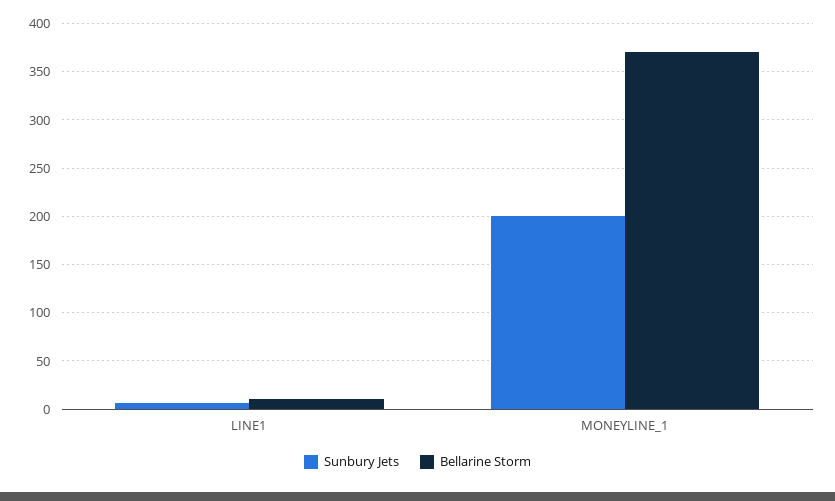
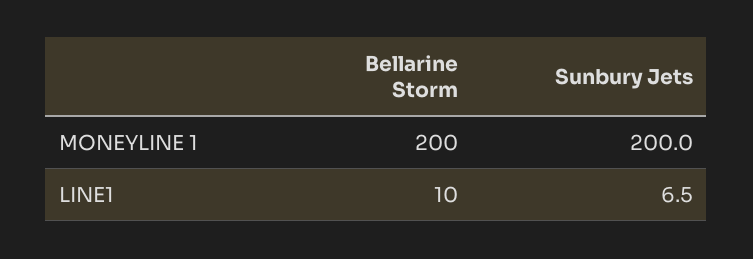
Bellarine Storm, MONEYLINE_1: 370 -> 200

